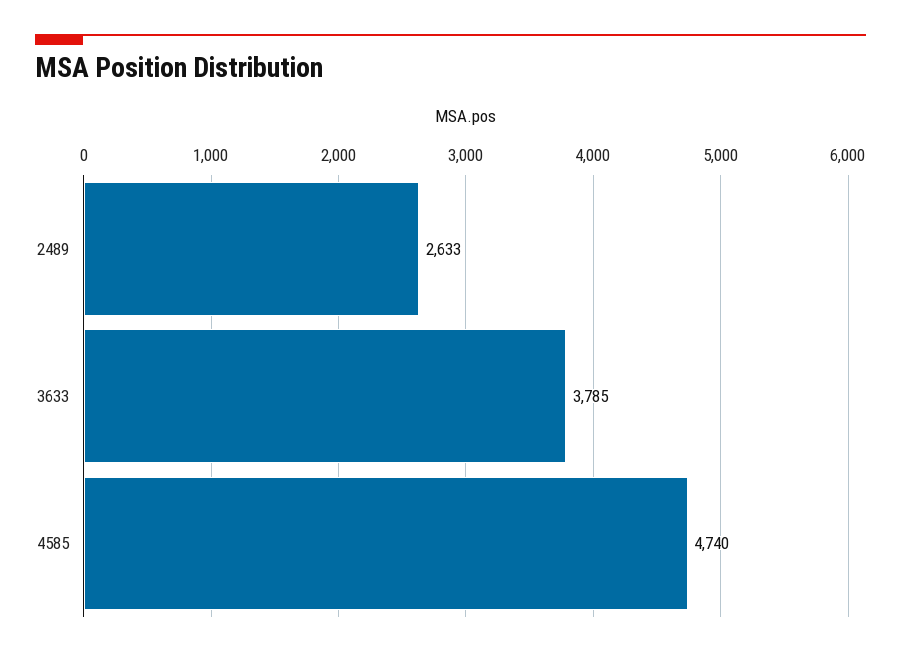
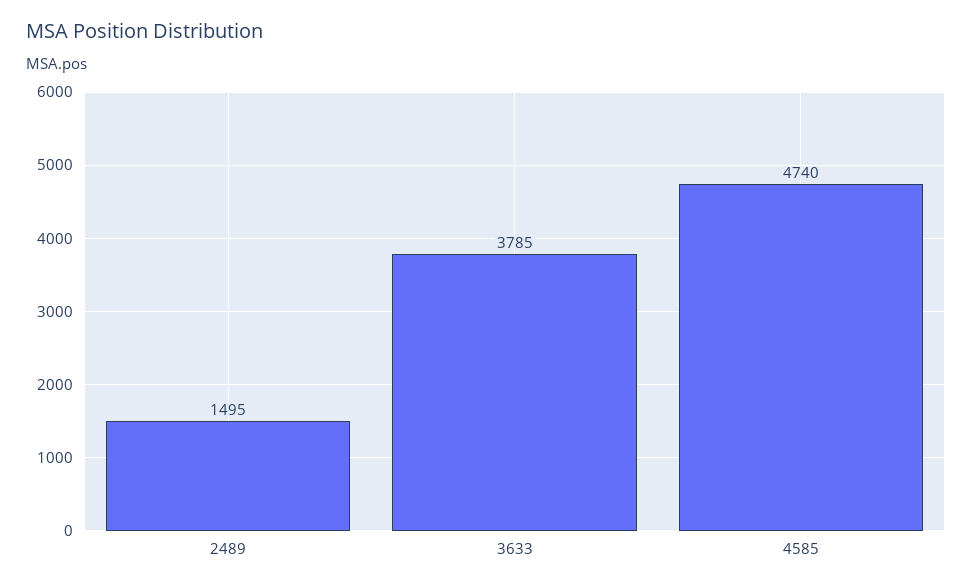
2489: 2633 -> 1495

